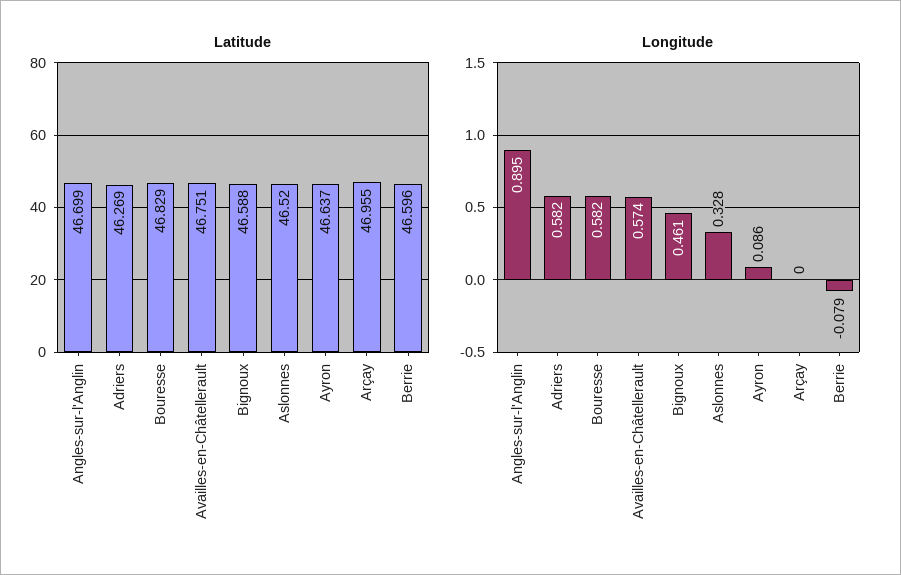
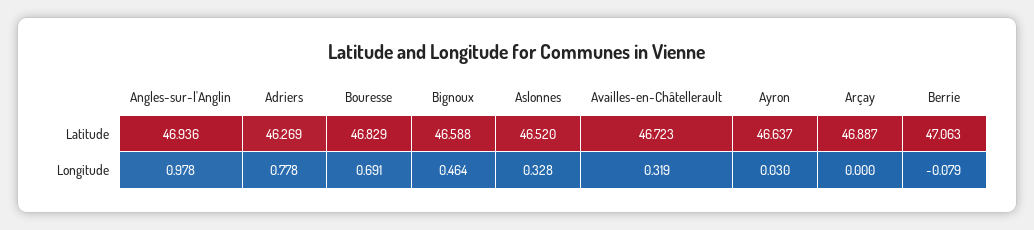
Latitude, Angles-sur-l'Anglin: 46.699 -> 46.936
Latitude, Availles-en-Châtellerault: 46.751 -> 46.723
Latitude, Arçay: 46.955 -> 46.887
Latitude, Berrie: 46.596 -> 47.063
Longitude, Angles-sur-l'Anglin: 0.895 -> 0.978
Longitude, Adriers: 0.582 -> 0.778
Longitude, Bouresse: 0.582 -> 0.691
Longitude, Availles-en-Châtellerault: 0.574 -> 0.319
Longitude, Bignoux: 0.461 -> 0.464
Longitude, Ayron: 0.086 -> 0.03

